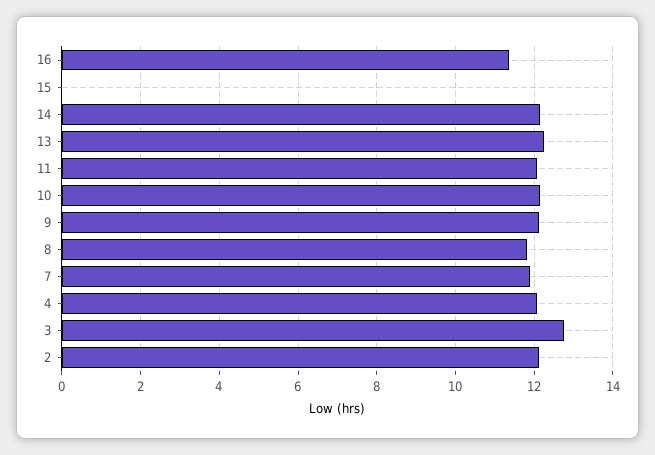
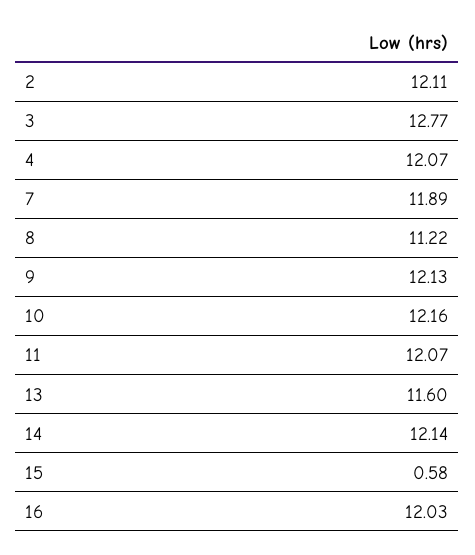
16: 11.4 -> 12.03
15: 0 -> 0.58
13: 12.2 -> 11.6
8: 11.8 -> 11.22

